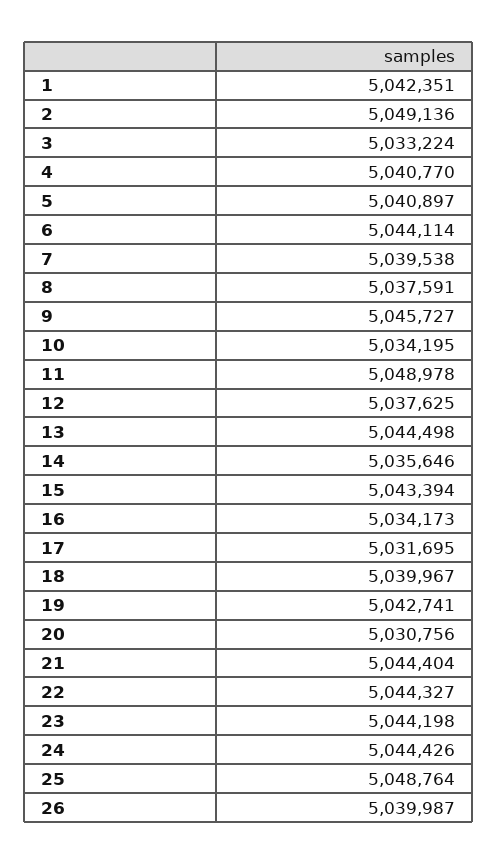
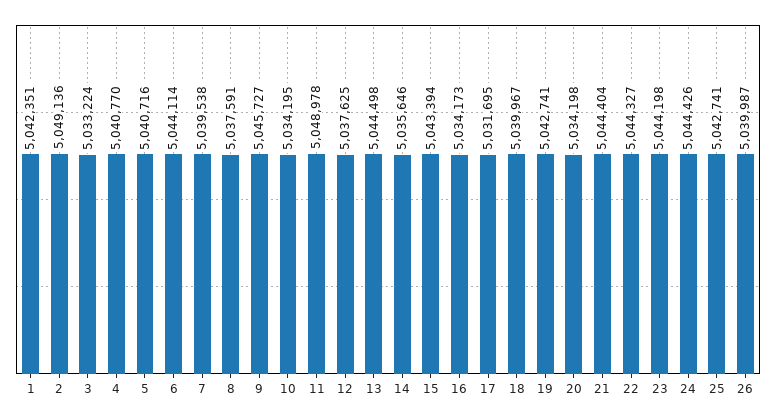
5: 5040897 -> 5040716
20: 5030756 -> 5034198
25: 5048764 -> 5042741

